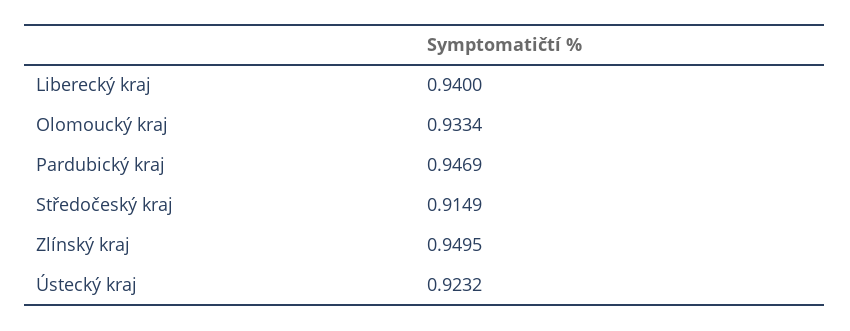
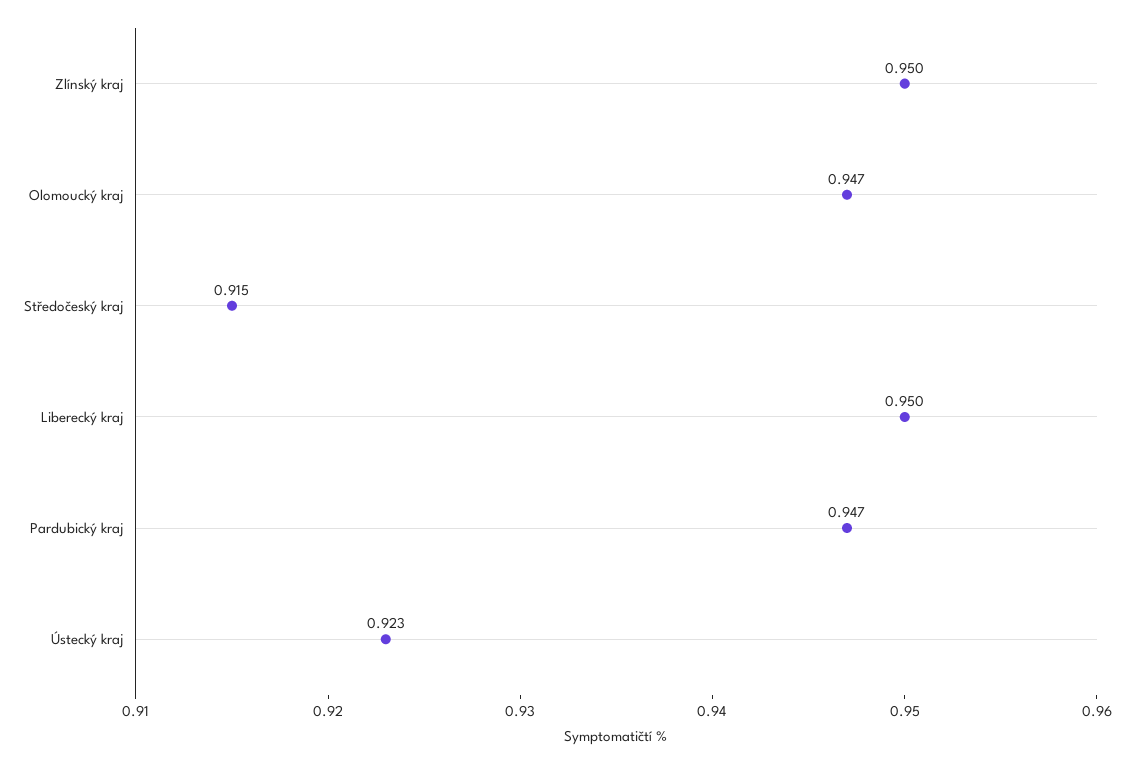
Liberecký kraj: 0.94 -> 0.95
Olomoucký kraj: 0.9334 -> 0.947

